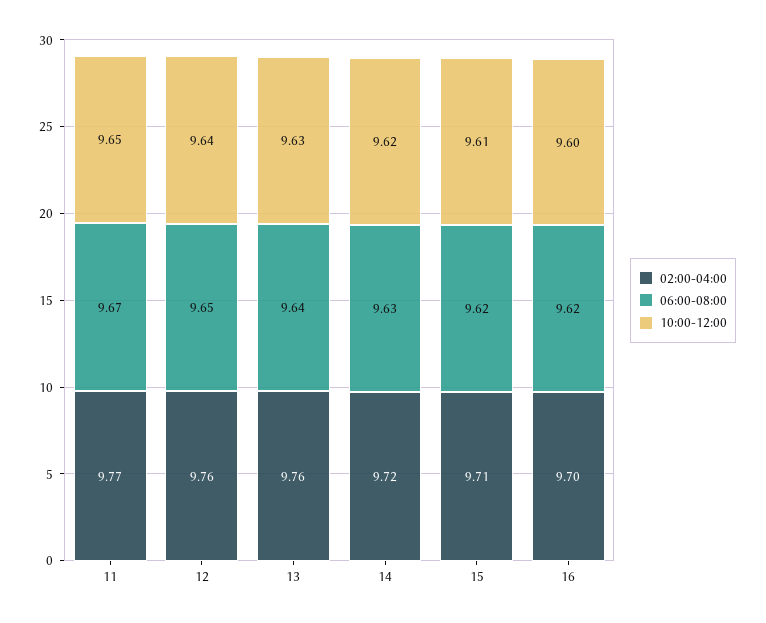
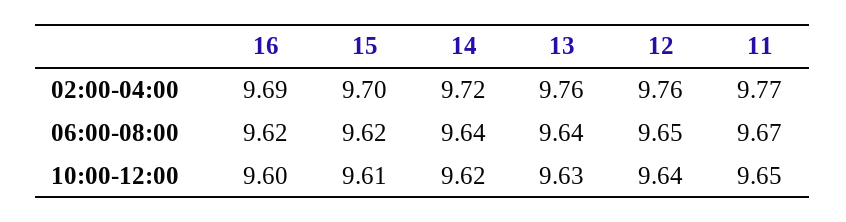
06:00-08:00, 14: 9.63 -> 9.64
02:00-04:00, 15: 9.71 -> 9.7
02:00-04:00, 16: 9.7 -> 9.69

